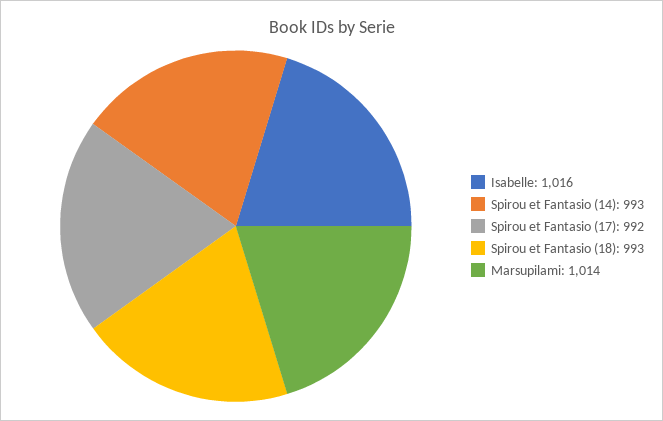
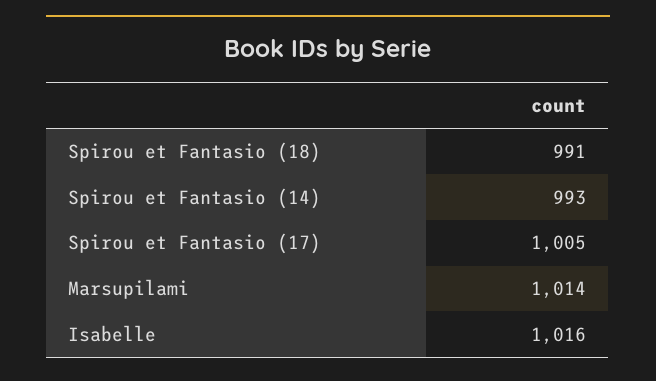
Spirou et Fantasio (17): 992 -> 1005
Spirou et Fantasio (18): 993 -> 991

